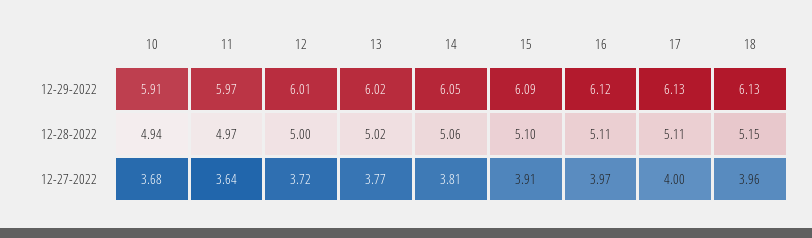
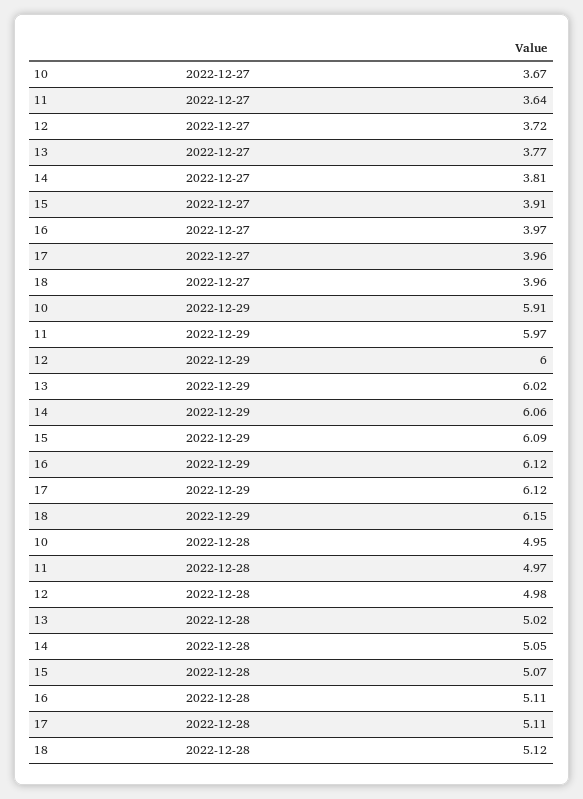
12, 12-29-2022: 6.01 -> 6
14, 12-29-2022: 6.05 -> 6.06
17, 12-29-2022: 6.13 -> 6.12
18, 12-29-2022: 6.13 -> 6.15
10, 12-28-2022: 4.94 -> 4.95
12, 12-28-2022: 5 -> 4.98
14, 12-28-2022: 5.06 -> 5.05
15, 12-28-2022: 5.1 -> 5.07
18, 12-28-2022: 5.15 -> 5.12
10, 12-27-2022: 3.68 -> 3.67
17, 12-27-2022: 4 -> 3.96

